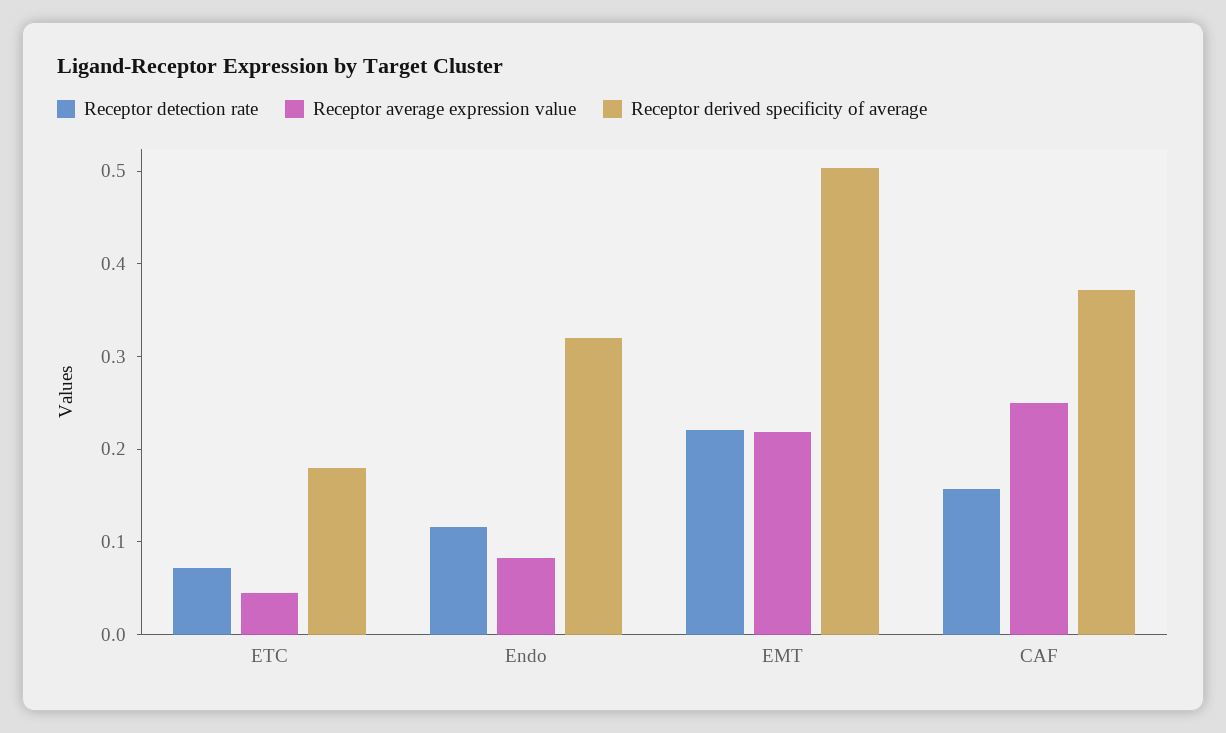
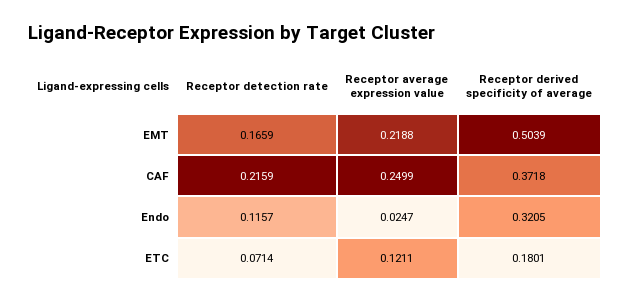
Receptor average expression value, ETC: 0.04 -> 0.1211
Receptor average expression value, Endo: 0.08 -> 0.0247
Receptor detection rate, EMT: 0.22 -> 0.1659
Receptor detection rate, CAF: 0.16 -> 0.2159

